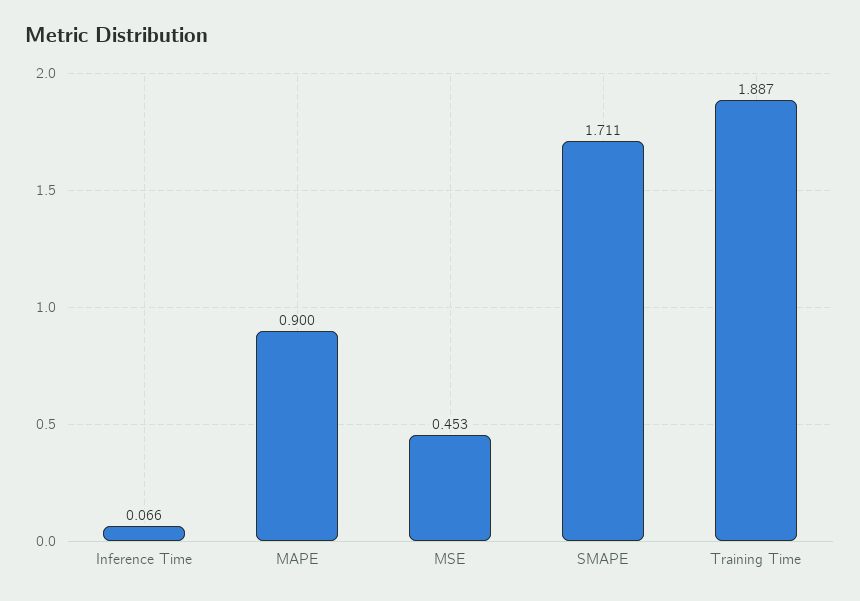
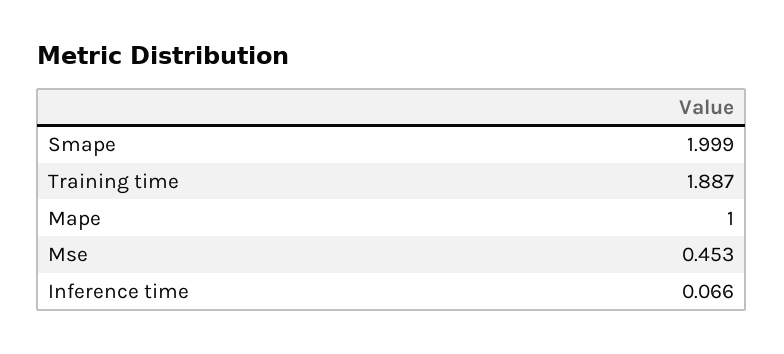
MAPE: 0.9 -> 1
SMAPE: 1.711 -> 1.999

